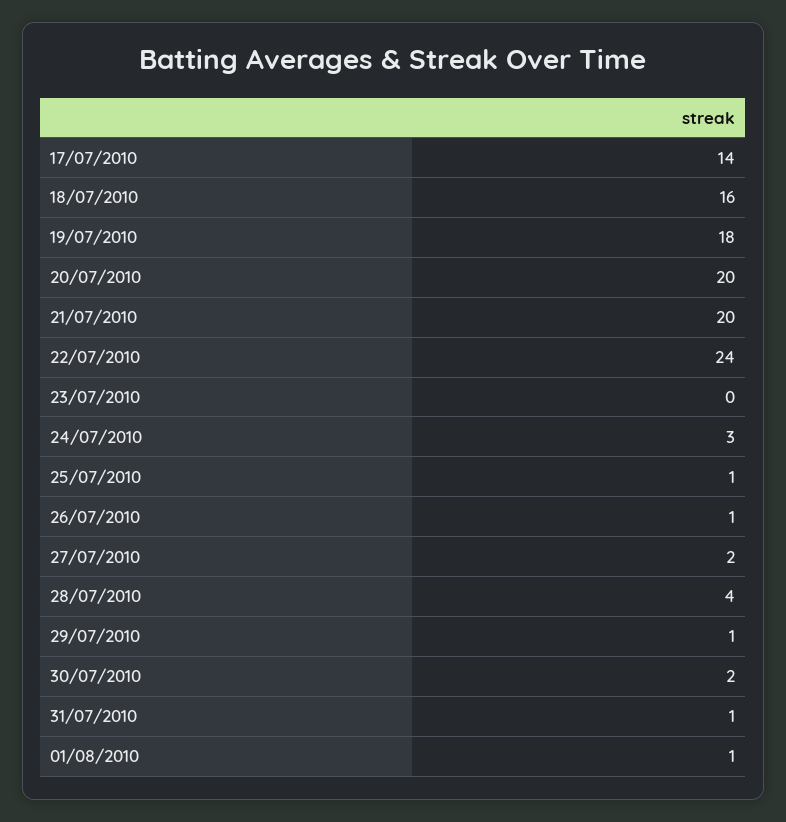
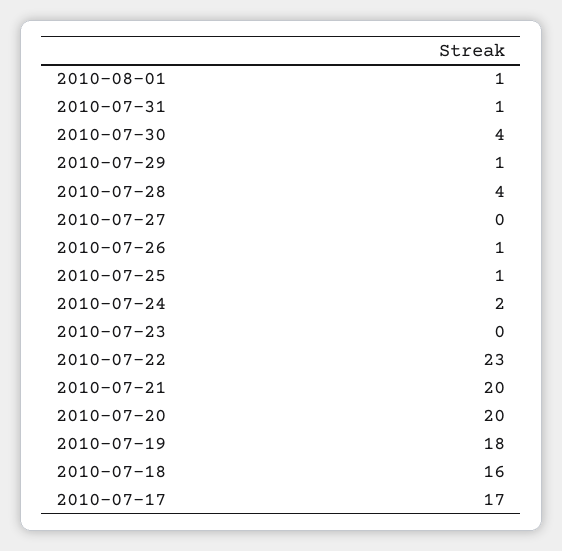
17/07/2010: 14 -> 17
22/07/2010: 24 -> 23
24/07/2010: 3 -> 2
27/07/2010: 2 -> 0
30/07/2010: 2 -> 4

